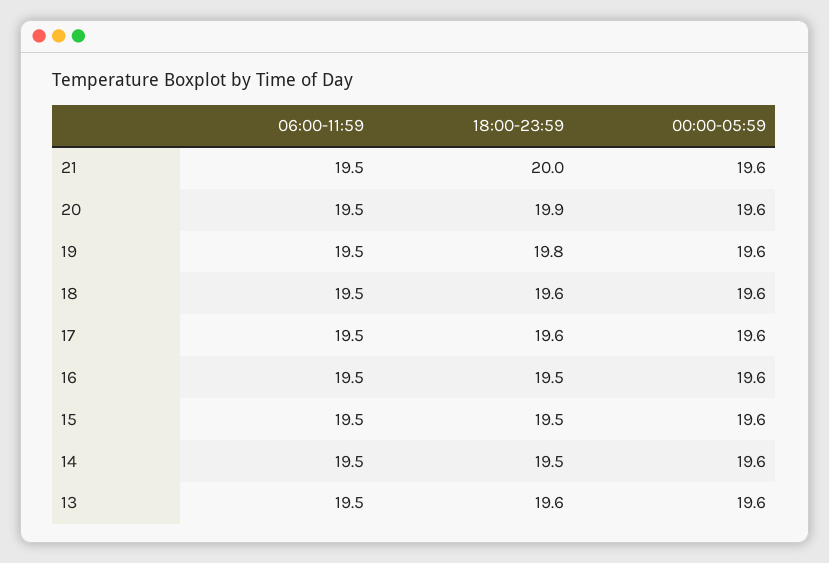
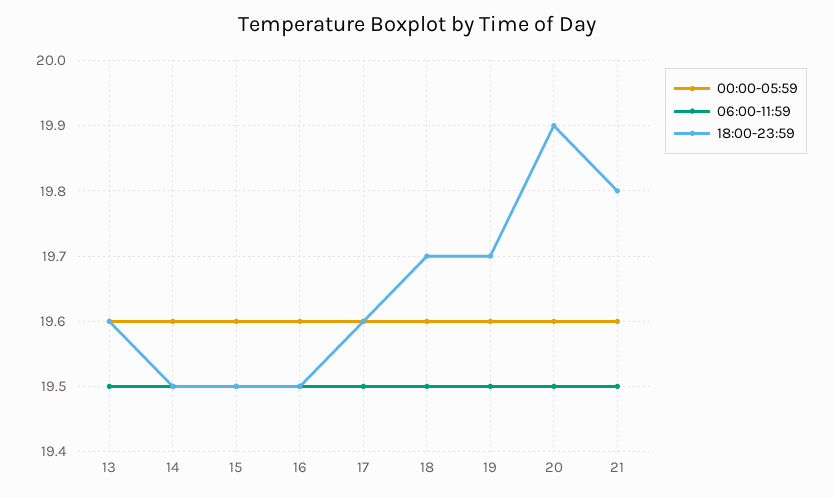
18:00-23:59, 21: 20 -> 19.8
18:00-23:59, 19: 19.8 -> 19.7
18:00-23:59, 18: 19.6 -> 19.7

